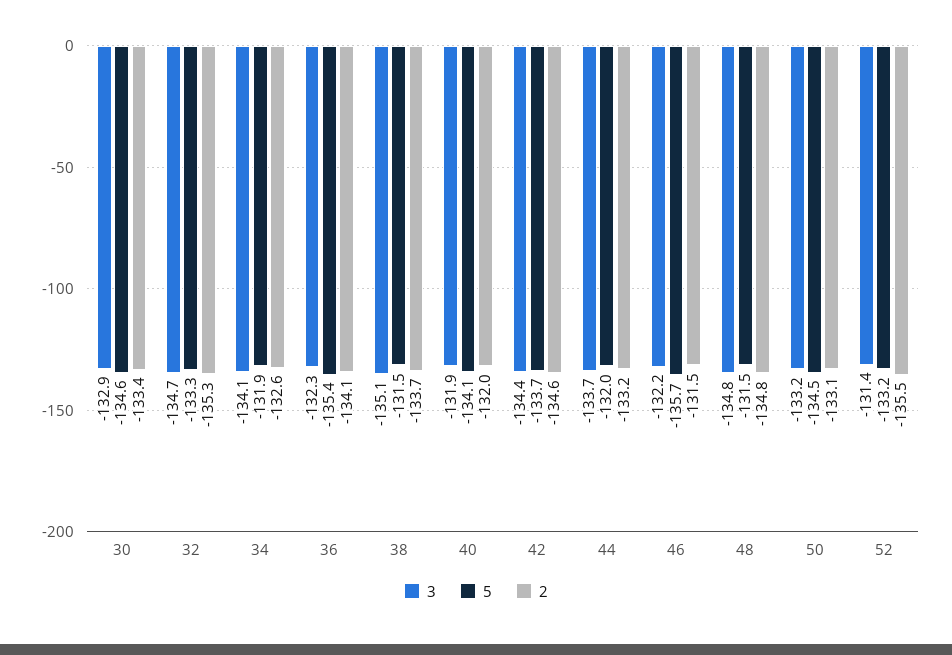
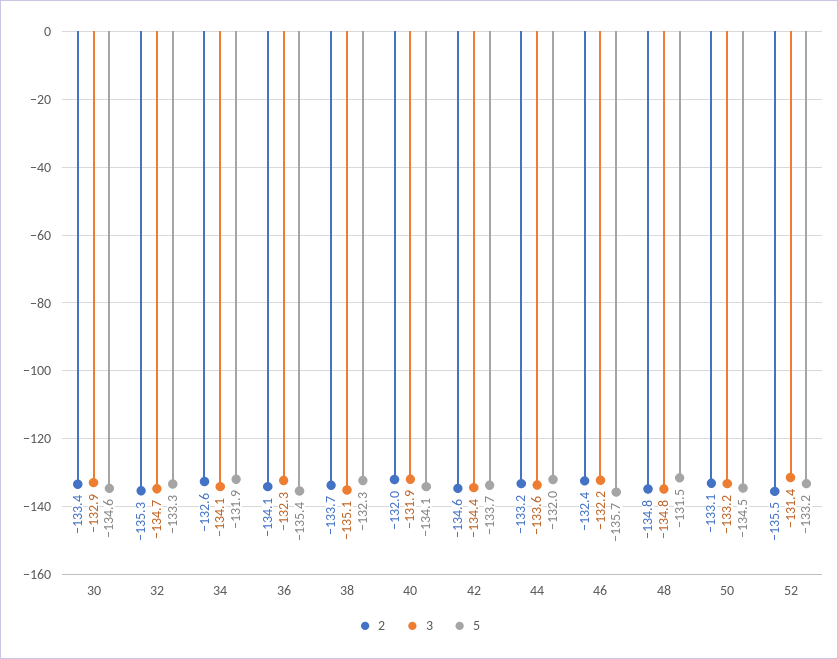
5, 38: -131.5 -> -132.3
3, 44: -133.7 -> -133.6
2, 46: -131.5 -> -132.4

